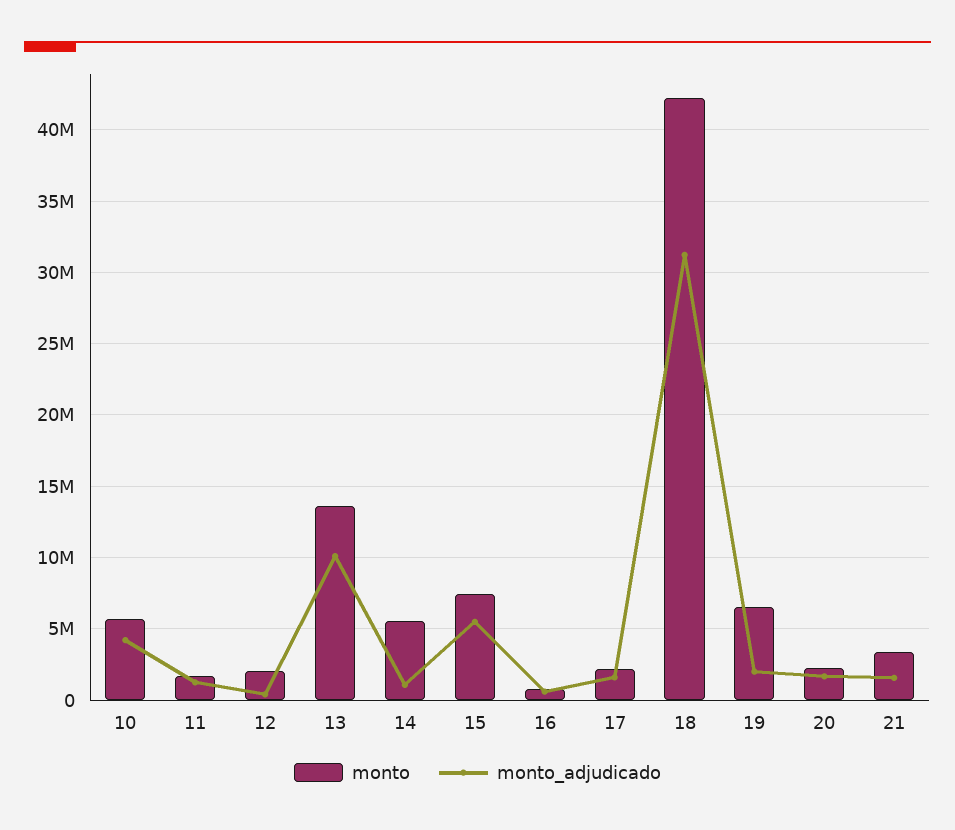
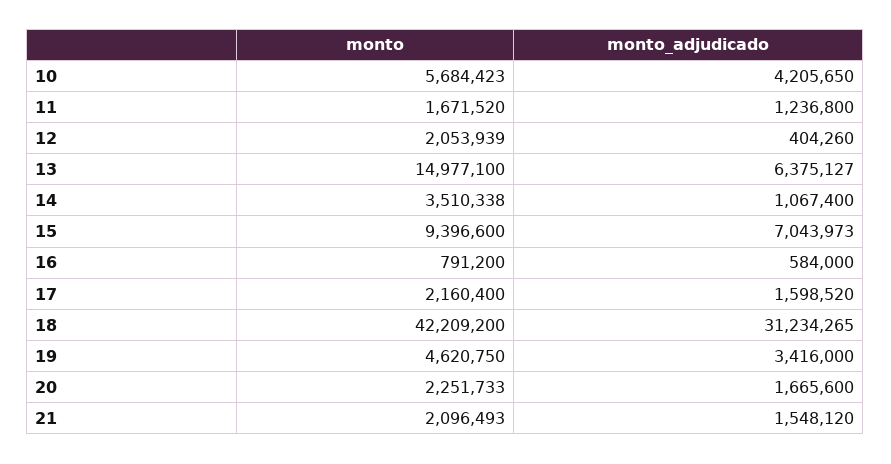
monto, 13: 13500000 -> 14977100
monto_adjudicado, 13: 10000000 -> 6375127
monto, 14: 5500000 -> 3510338
monto, 15: 7500000 -> 9396600
monto_adjudicado, 15: 5500000 -> 7043973
monto, 19: 6500000 -> 4620750
monto_adjudicado, 19: 2000000 -> 3416000
monto, 21: 3500000 -> 2096493

